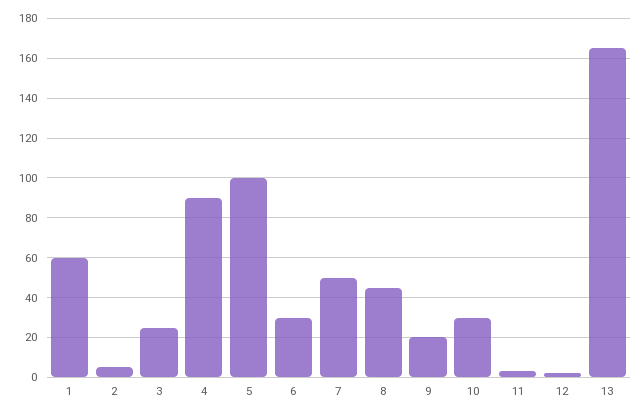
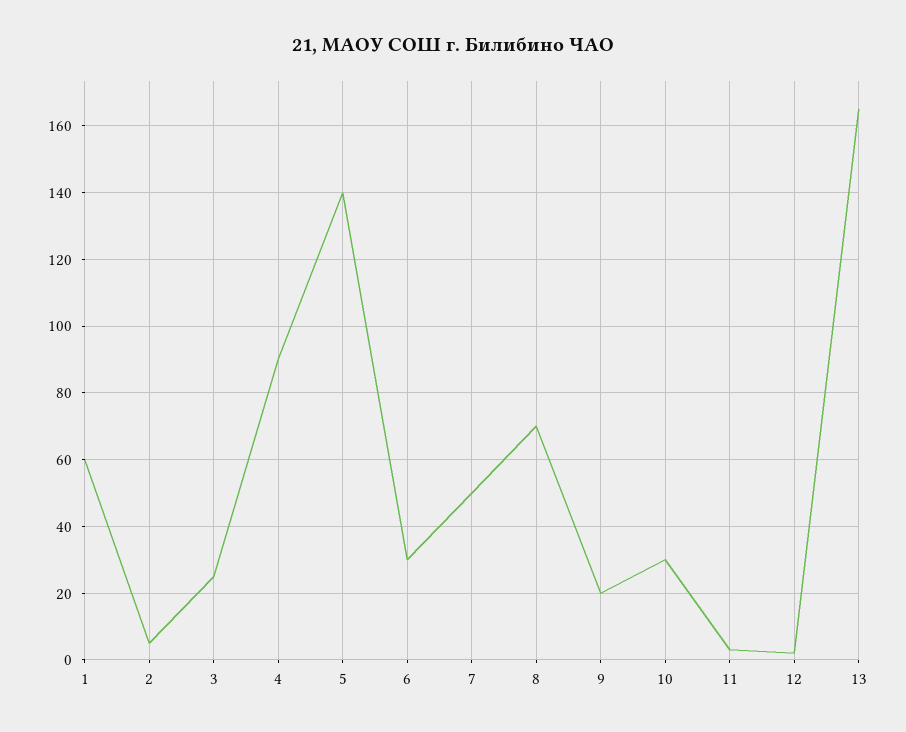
5: 100 -> 140
8: 45 -> 70

